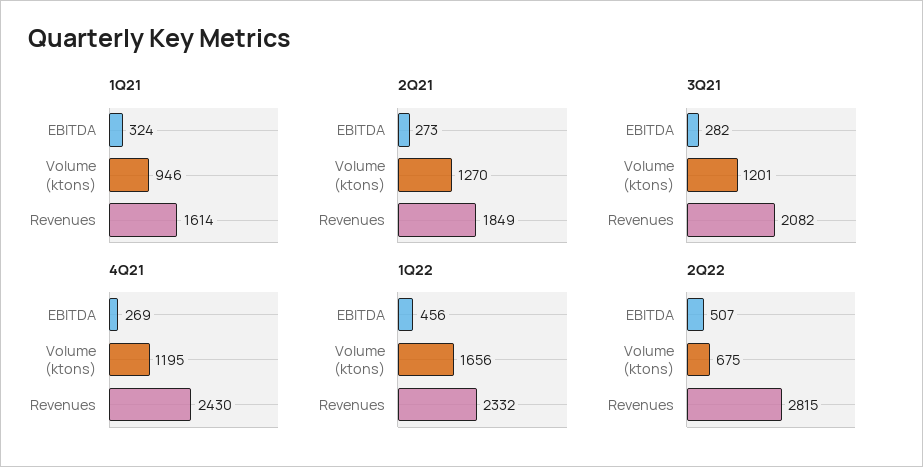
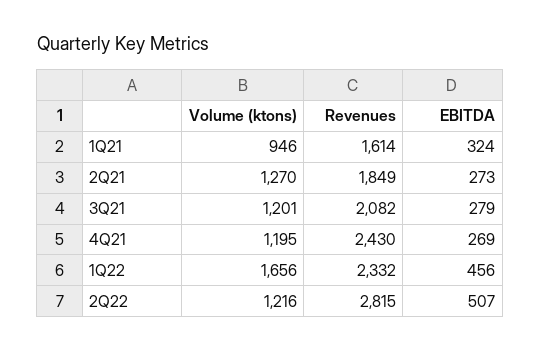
3Q21, EBITDA: 282 -> 279
2Q22, Volume (ktons): 675 -> 1216

